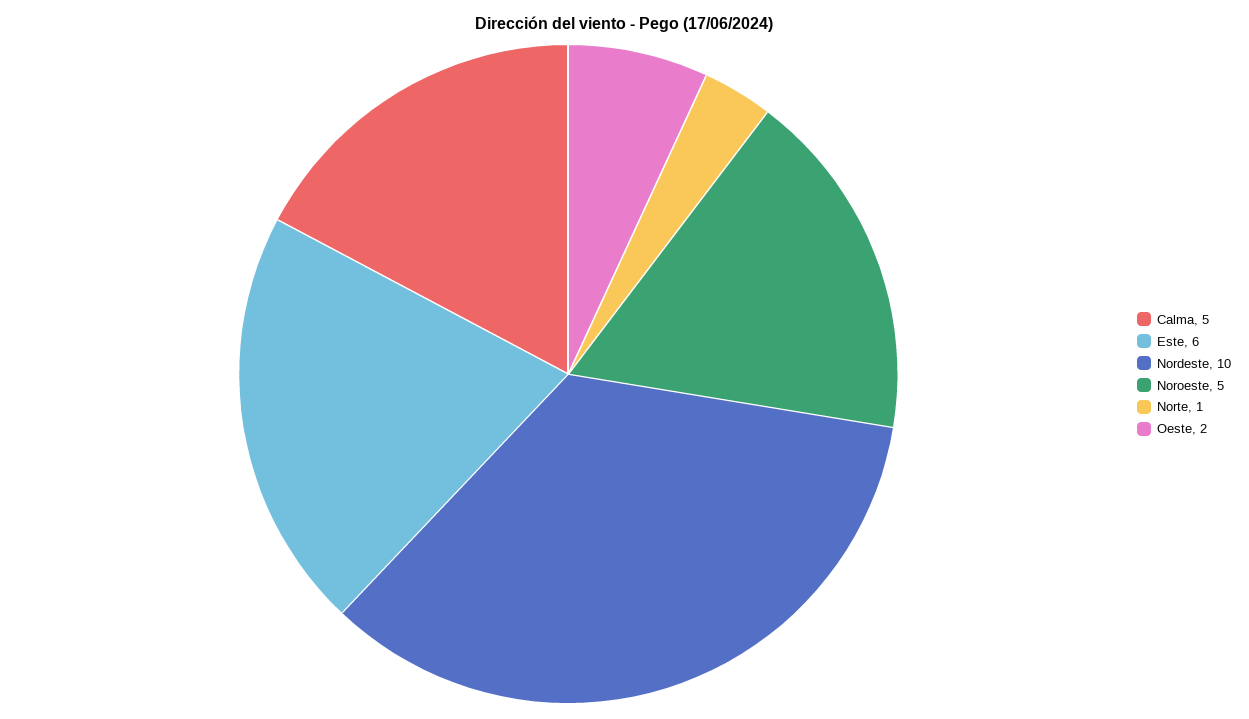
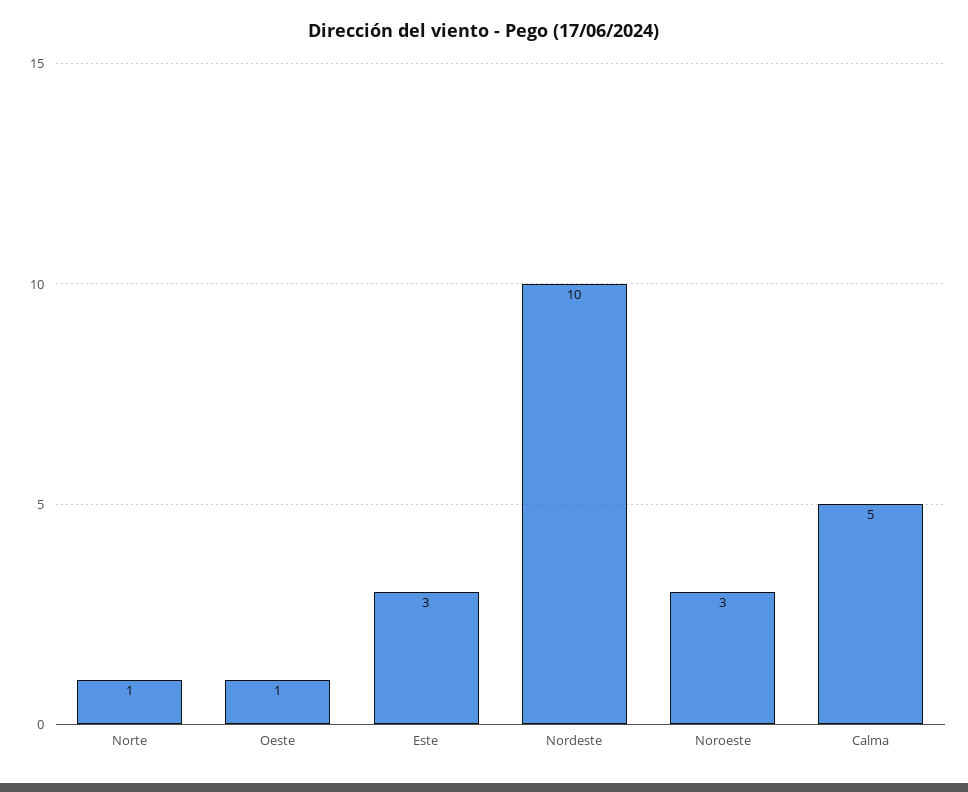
Este: 6 -> 3
Noroeste: 5 -> 3
Oeste: 2 -> 1

